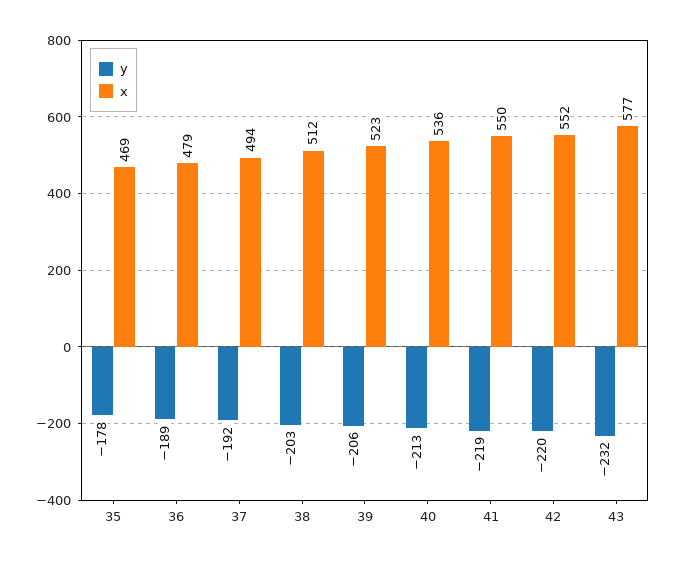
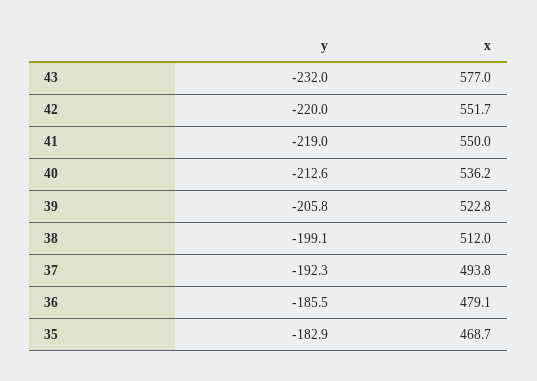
y, 35: -178 -> -182.9
y, 36: -189 -> -185.5
y, 38: -203 -> -199.1

